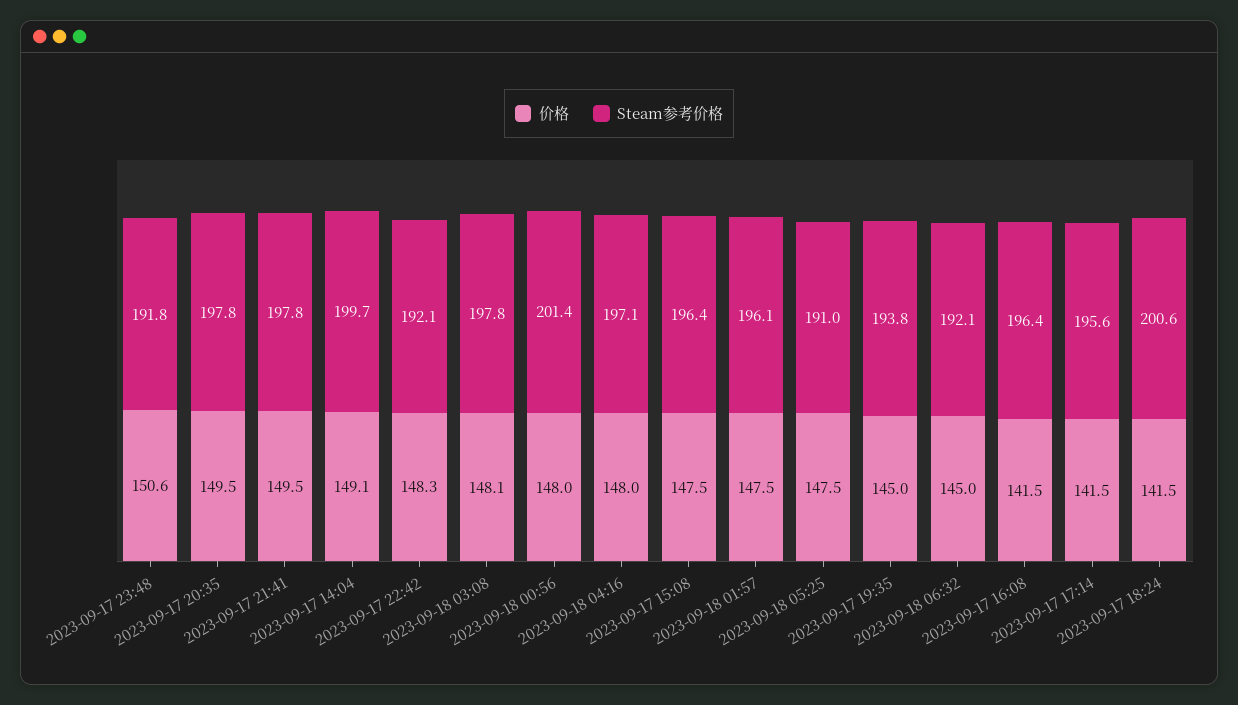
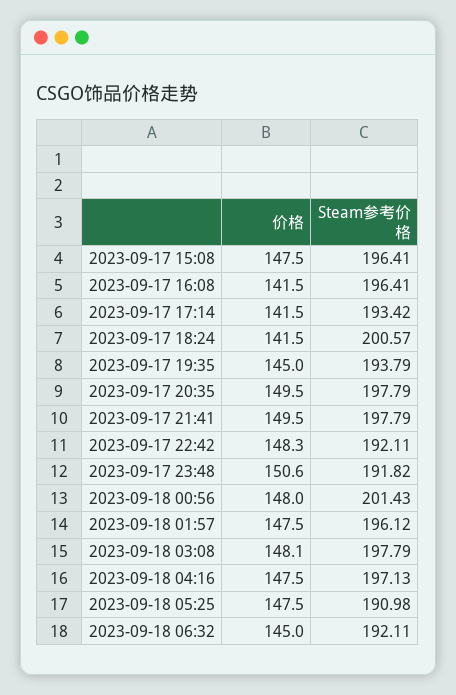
价格, 2023-09-17 14:04: 149.1 -> none
Steam参考价格, 2023-09-17 14:04: 199.7 -> none
价格, 2023-09-18 04:16: 148 -> 147.5
Steam参考价格, 2023-09-17 17:14: 195.6 -> 193.42

